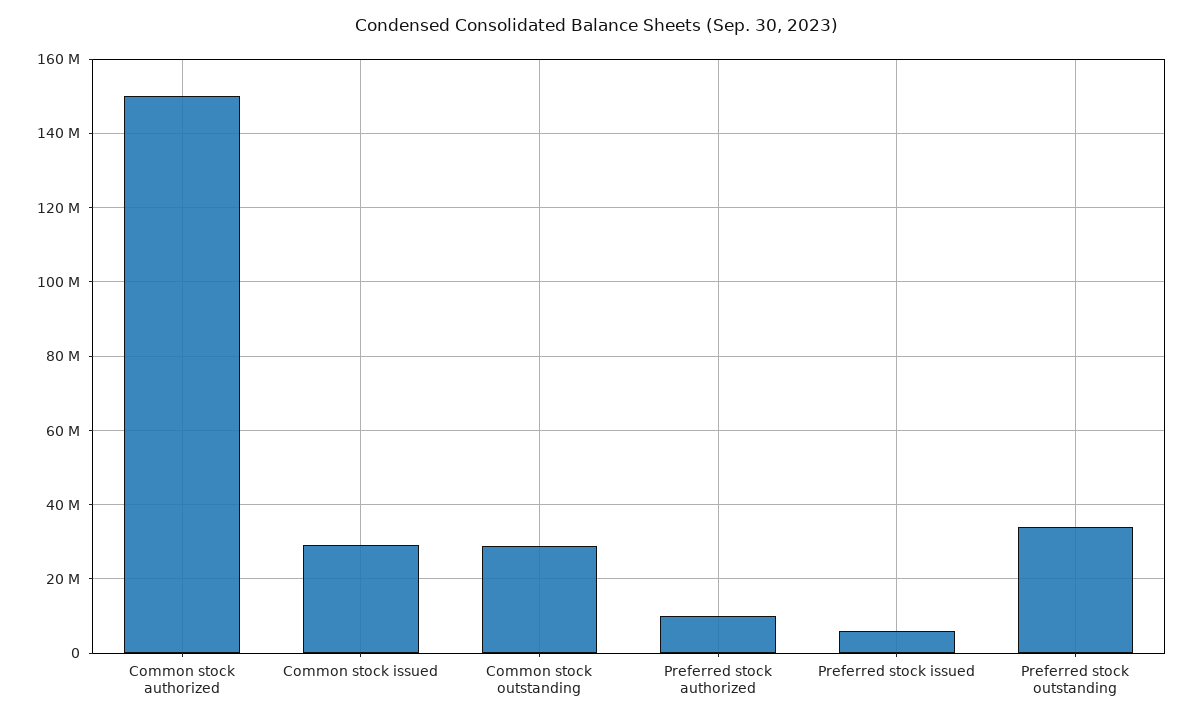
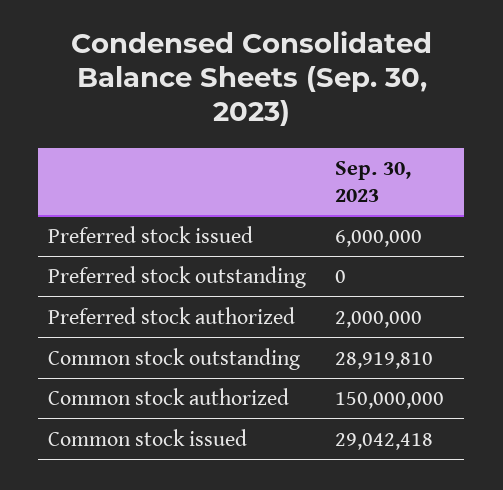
Preferred stock authorized: 10000000 -> 2000000
Preferred stock outstanding: 34000000 -> 0

